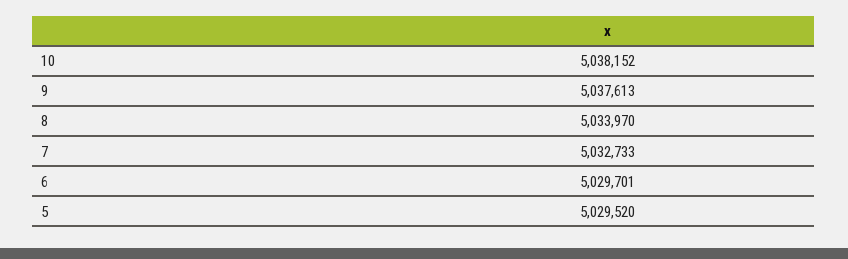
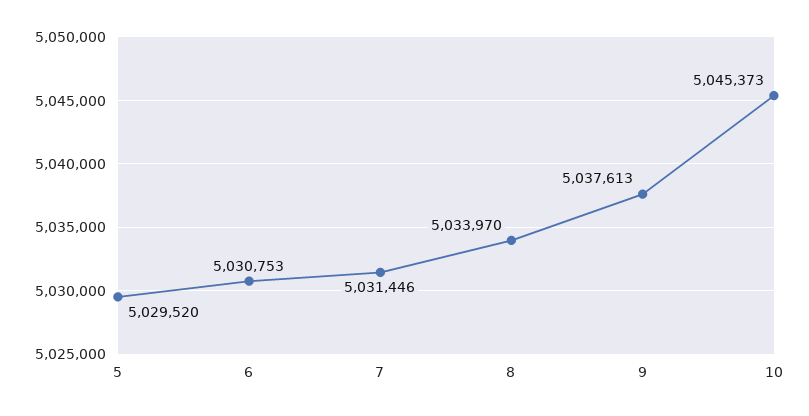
10: 5038152 -> 5045373
7: 5032733 -> 5031446
6: 5029701 -> 5030753

